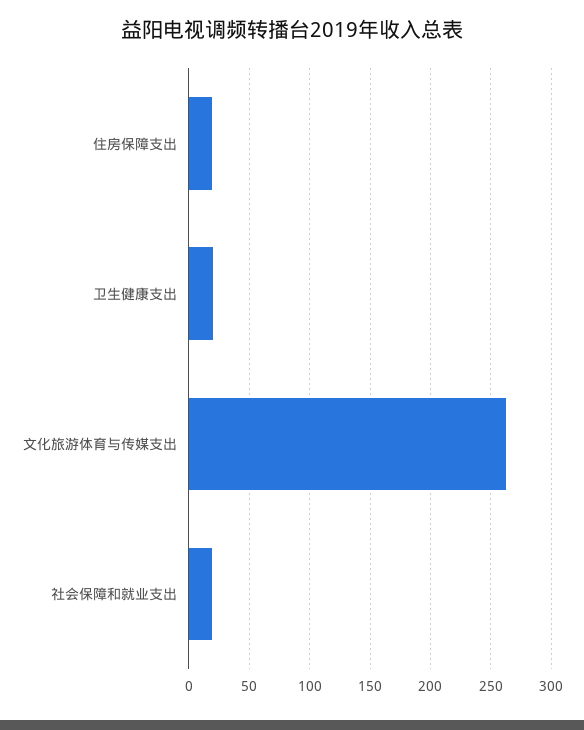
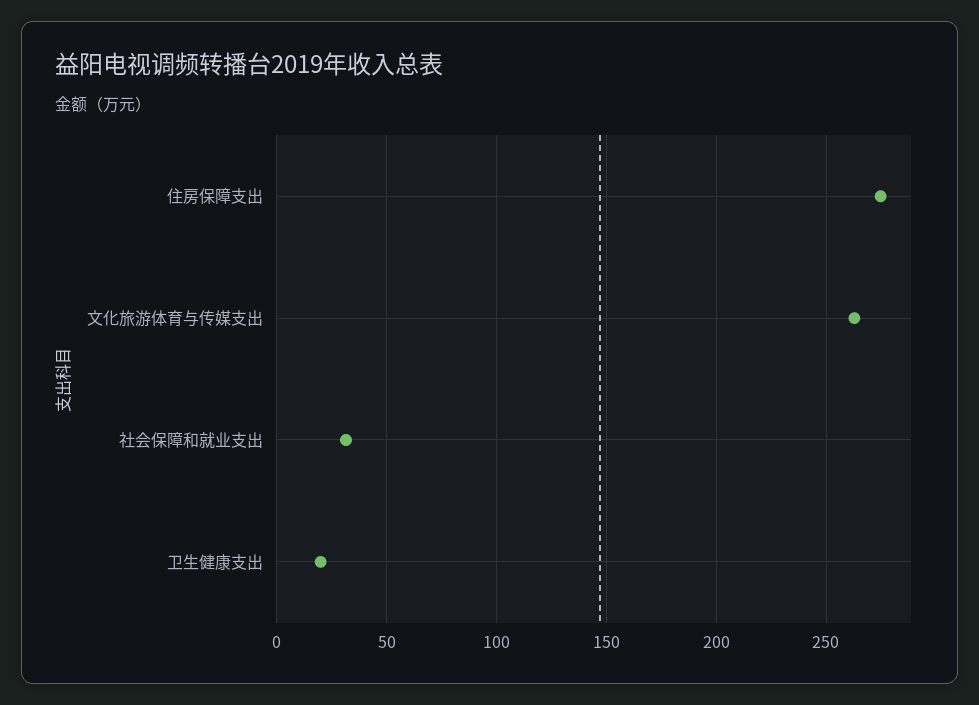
住房保障支出: 20 -> 275
社会保障和就业支出: 20 -> 30

